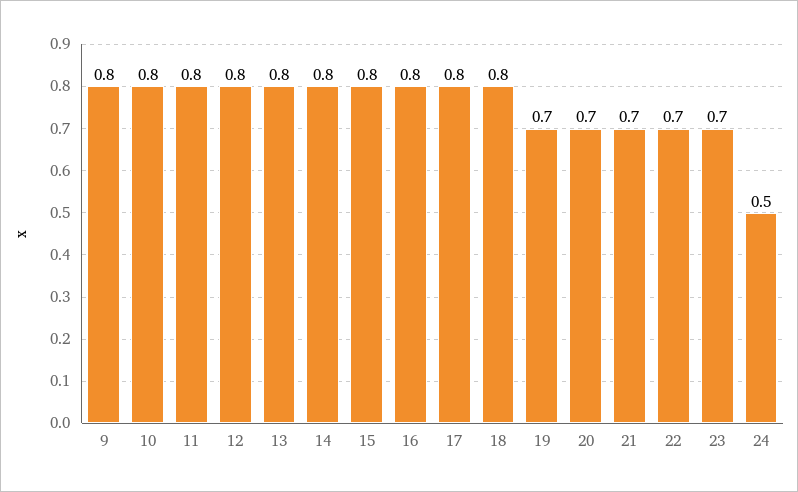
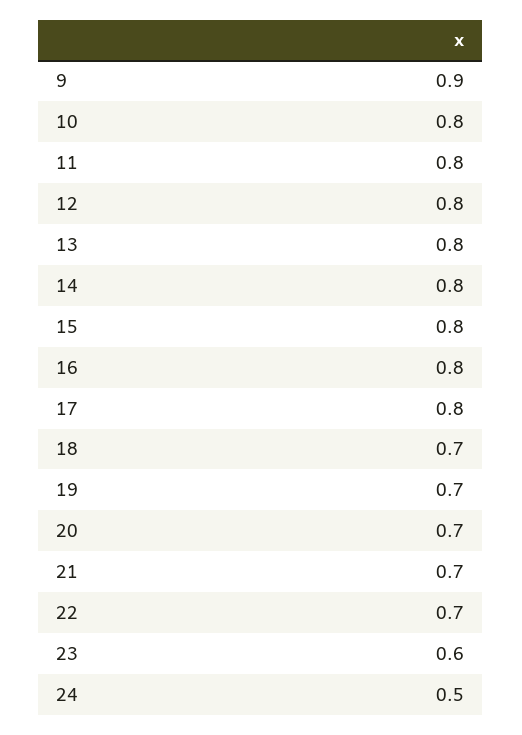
9: 0.8 -> 0.9
18: 0.8 -> 0.7
23: 0.7 -> 0.6

